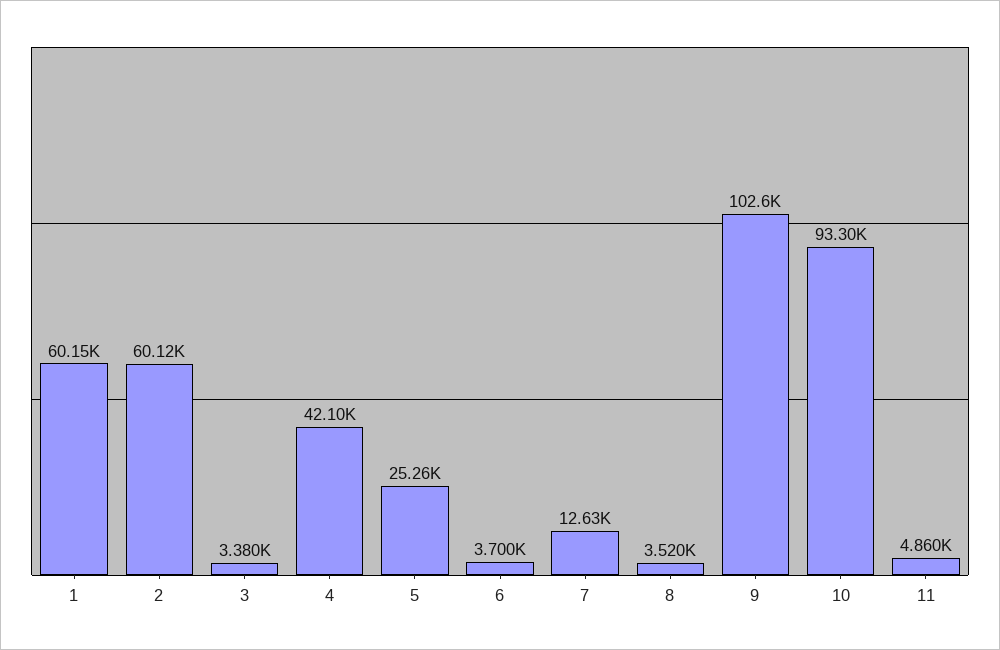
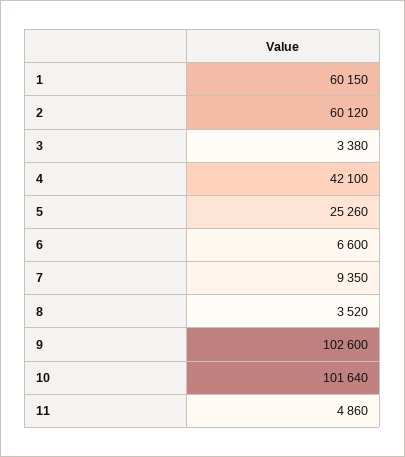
6: 3700 -> 6600
7: 12630 -> 9350
10: 93300 -> 101640

